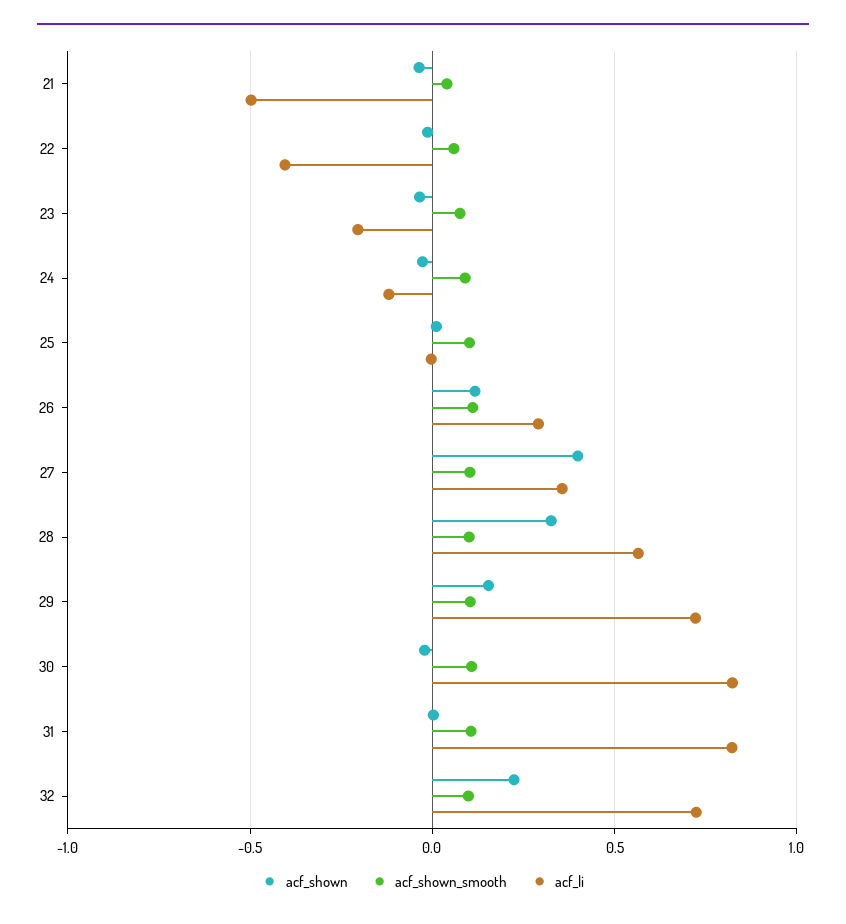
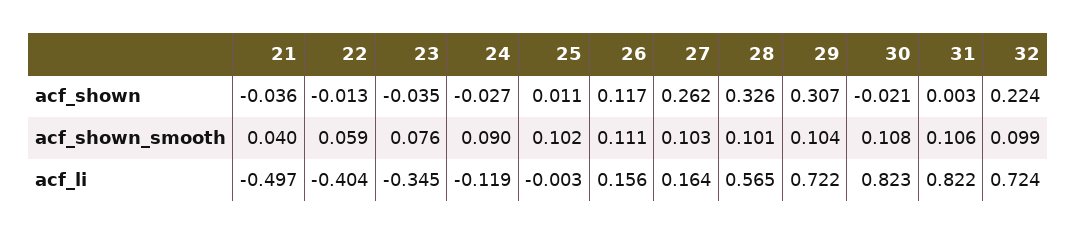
acf_li, 23: -0.2 -> -0.345
acf_li, 26: 0.3 -> 0.156
acf_shown, 27: 0.4 -> 0.262
acf_li, 27: 0.35 -> 0.164
acf_shown, 29: 0.15 -> 0.307

